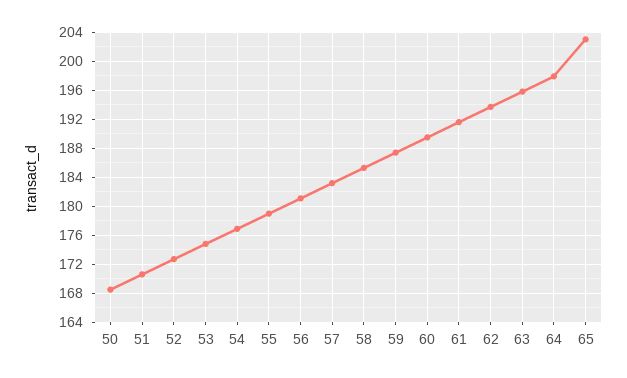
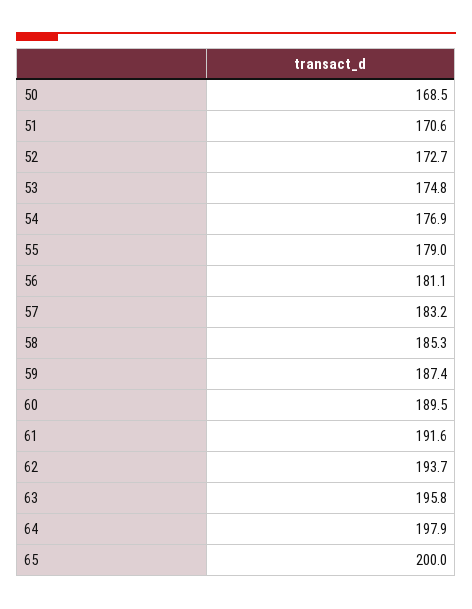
65: 203 -> 200

